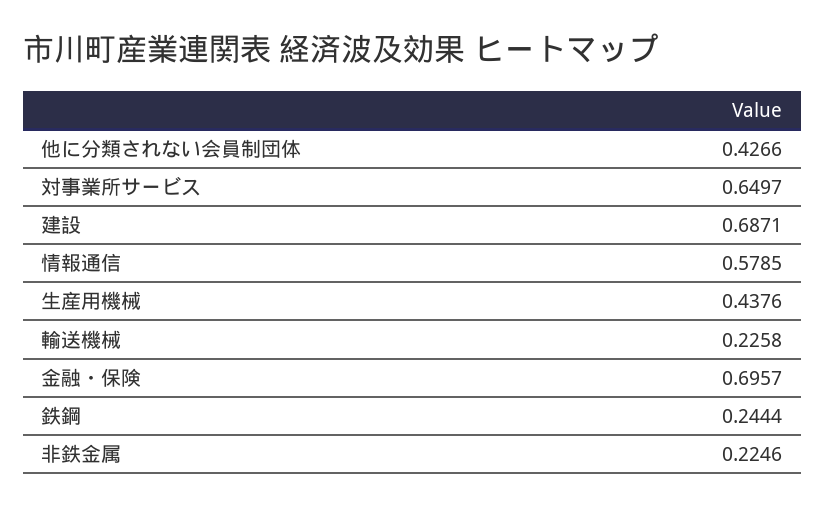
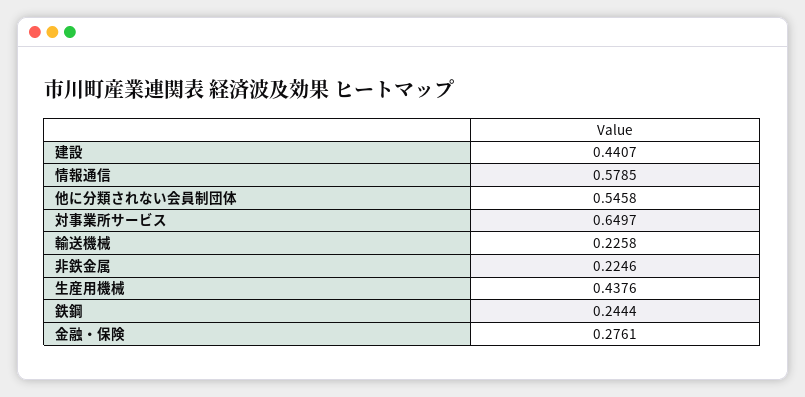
他に分類されない会員制団体: 0.4266 -> 0.5458
建設: 0.6871 -> 0.4407
金融・保険: 0.6957 -> 0.2761

